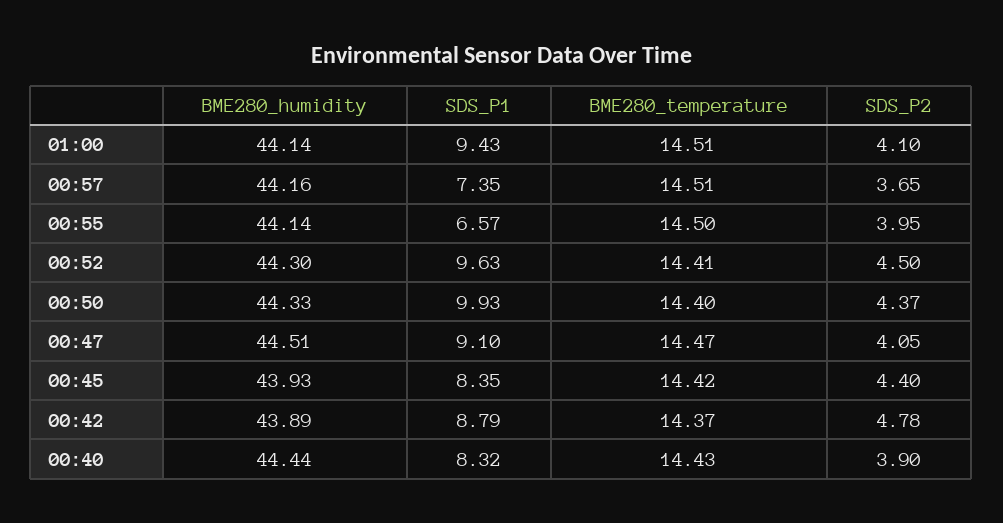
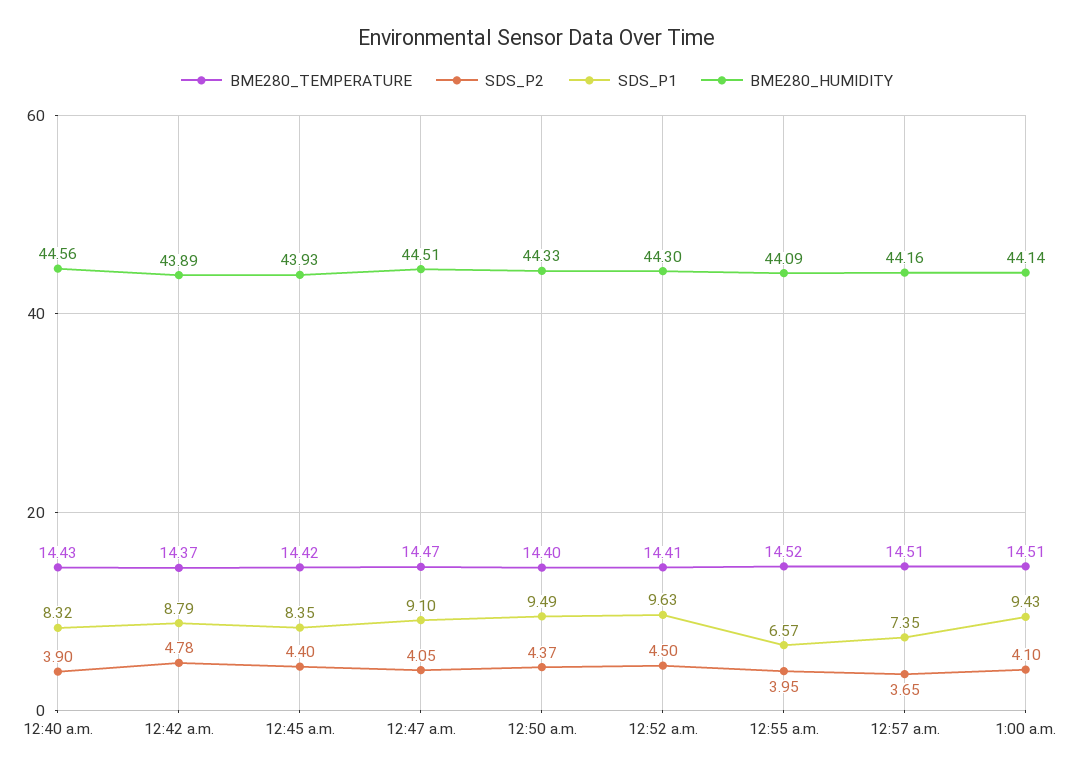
BME280_humidity, 00:55: 44.14 -> 44.09
BME280_temperature, 00:55: 14.5 -> 14.52
SDS_P1, 00:50: 9.93 -> 9.49
BME280_humidity, 00:40: 44.44 -> 44.56

